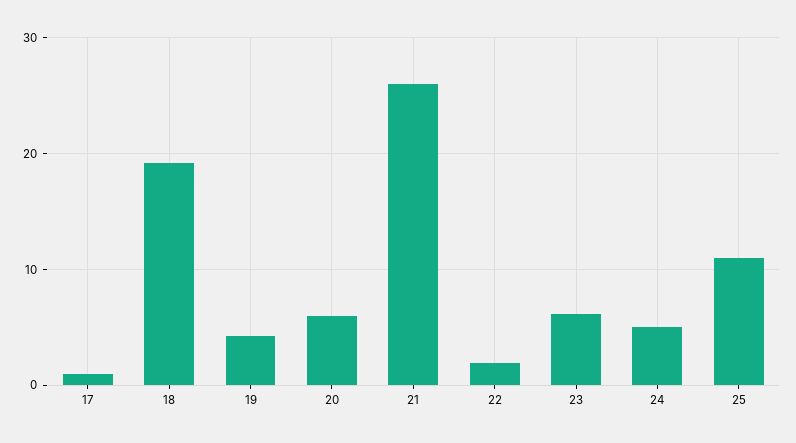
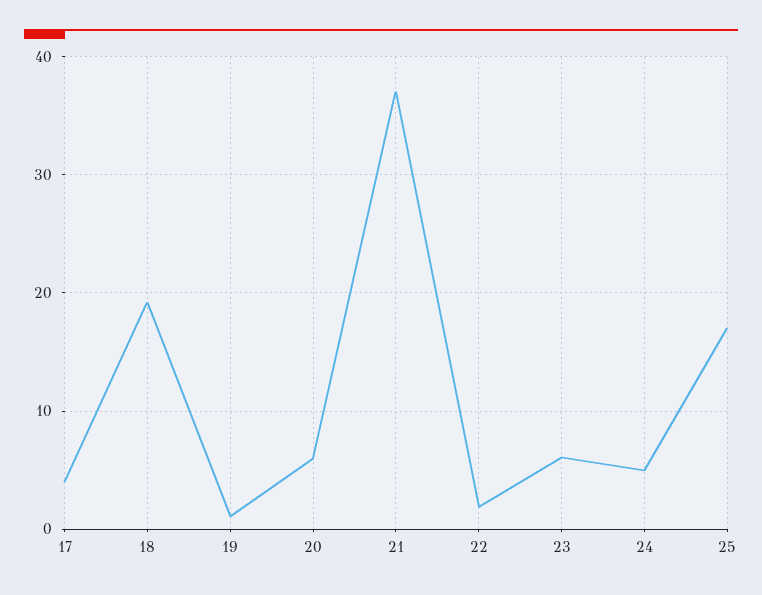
17: 1 -> 4
19: 4 -> 1
21: 26 -> 37
25: 11 -> 17

